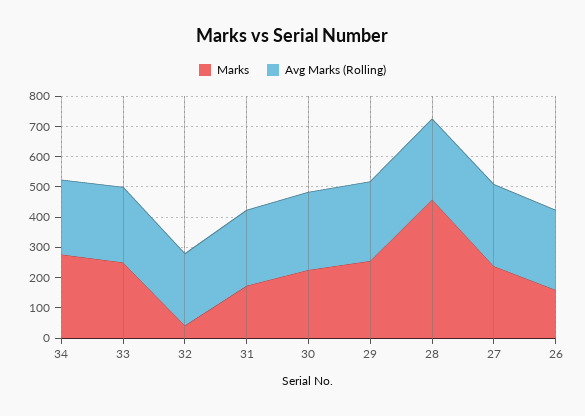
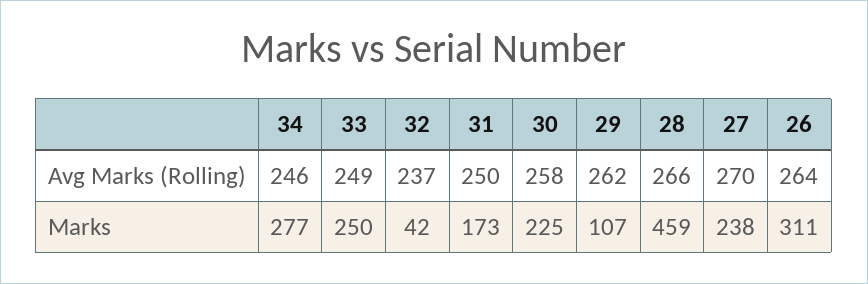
Marks, 29: 250 -> 107
Marks, 26: 150 -> 311

